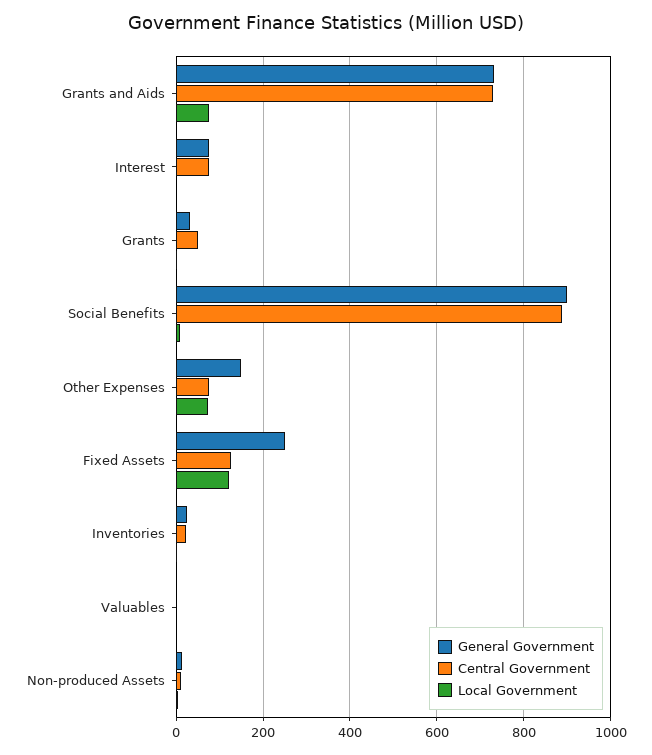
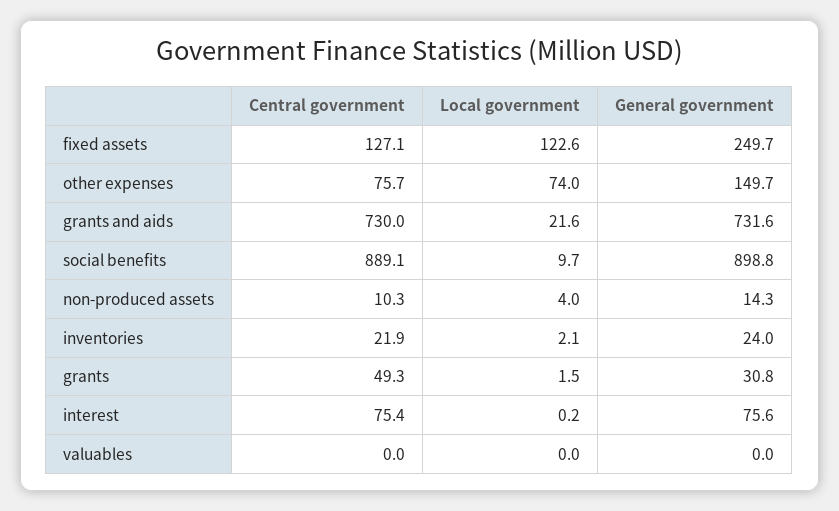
Local Government, Grants and Aids: 80 -> 21.6

